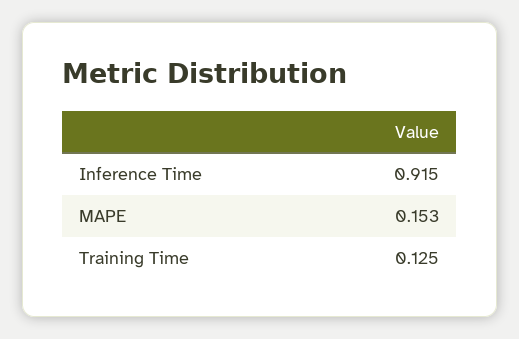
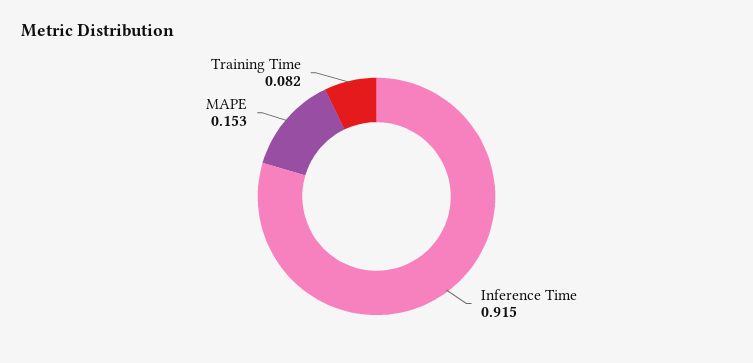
Training Time: 0.125 -> 0.082

